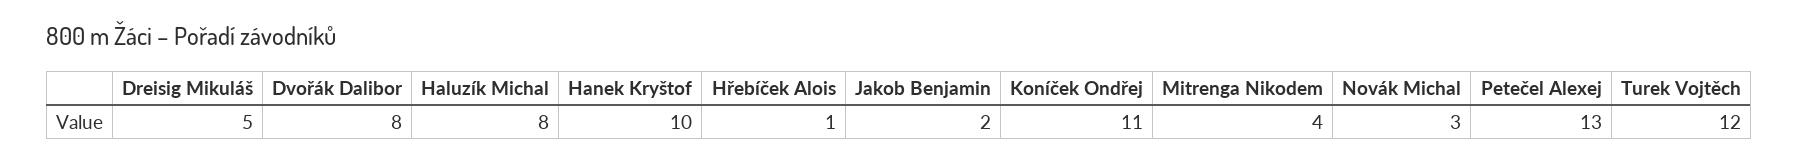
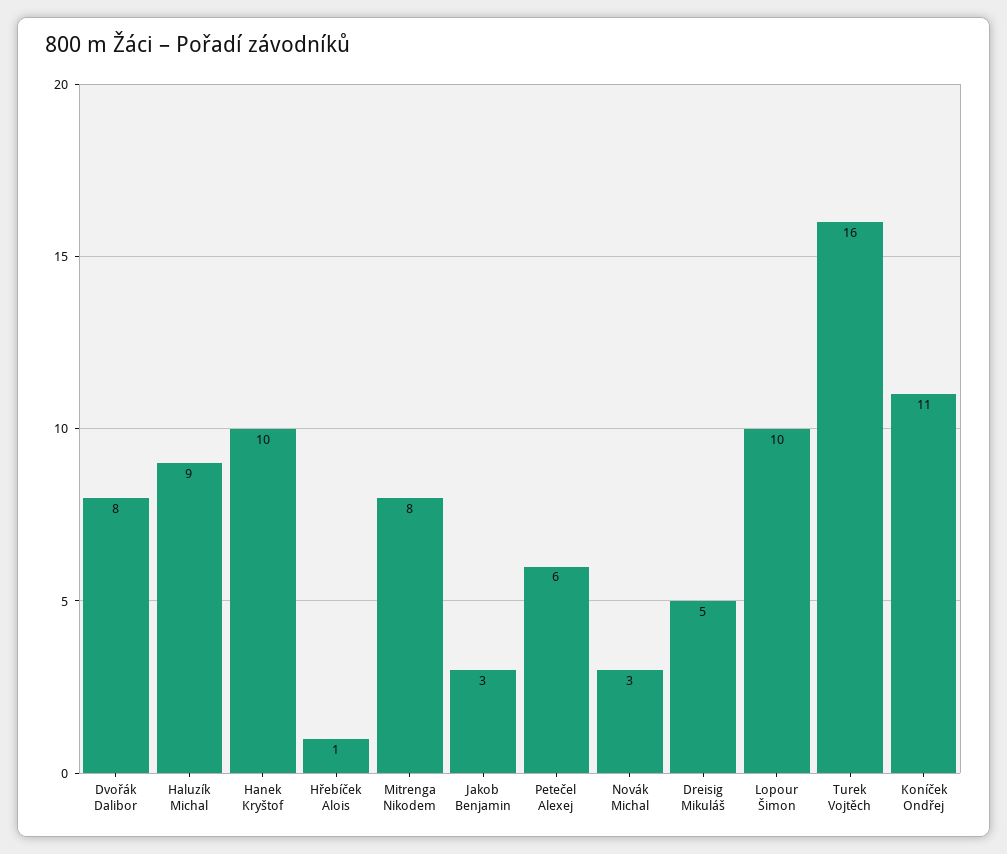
Haluzík Michal: 8 -> 9
Jakob Benjamin: 2 -> 3
Mitrenga Nikodem: 4 -> 8
Petečel Alexej: 13 -> 6
Turek Vojtěch: 12 -> 16
Lopour Šimon: none -> 10

